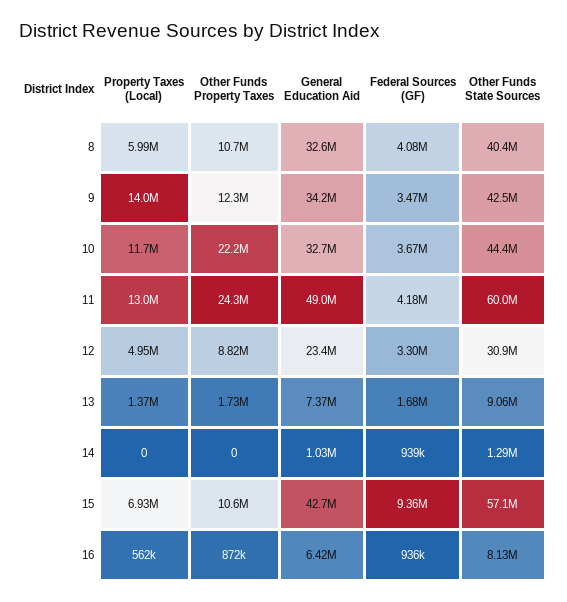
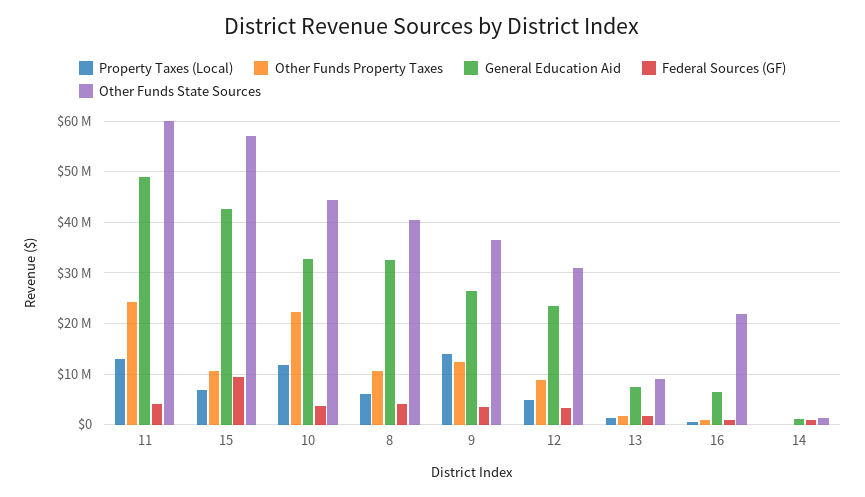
General Education Aid, 9: 34200000 -> 26000000
Other Funds State Sources, 9: 42500000 -> 36000000
Other Funds State Sources, 16: 8130000 -> 22000000

